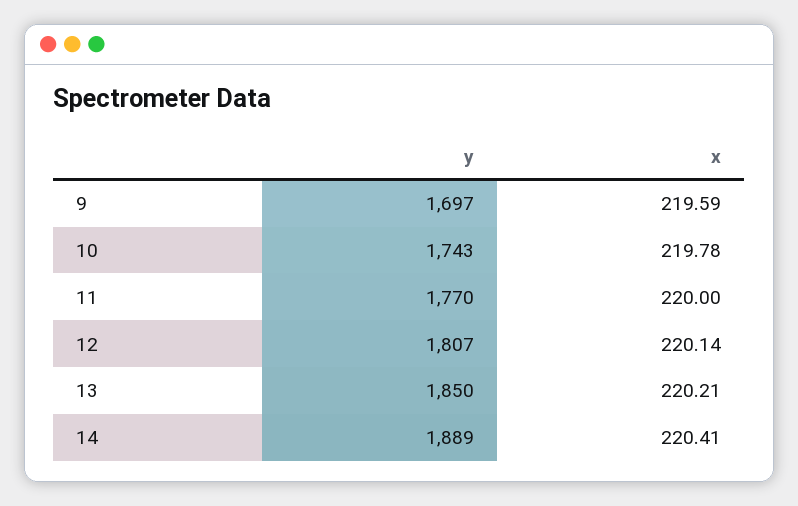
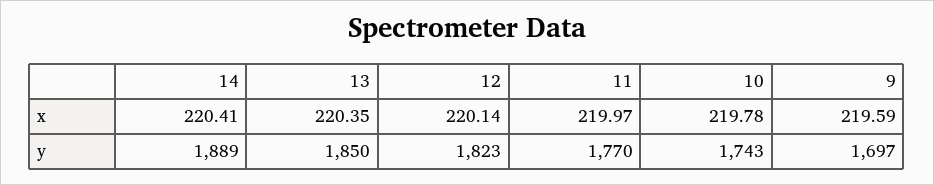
x, 11: 220 -> 219.97
y, 12: 1807 -> 1823
x, 13: 220.21 -> 220.35

